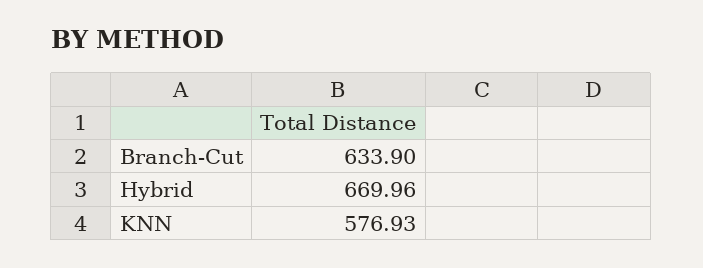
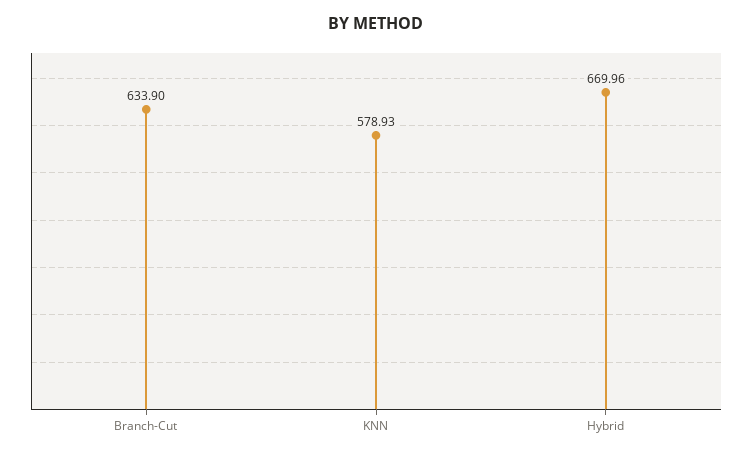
KNN: 576.93 -> 578.93

